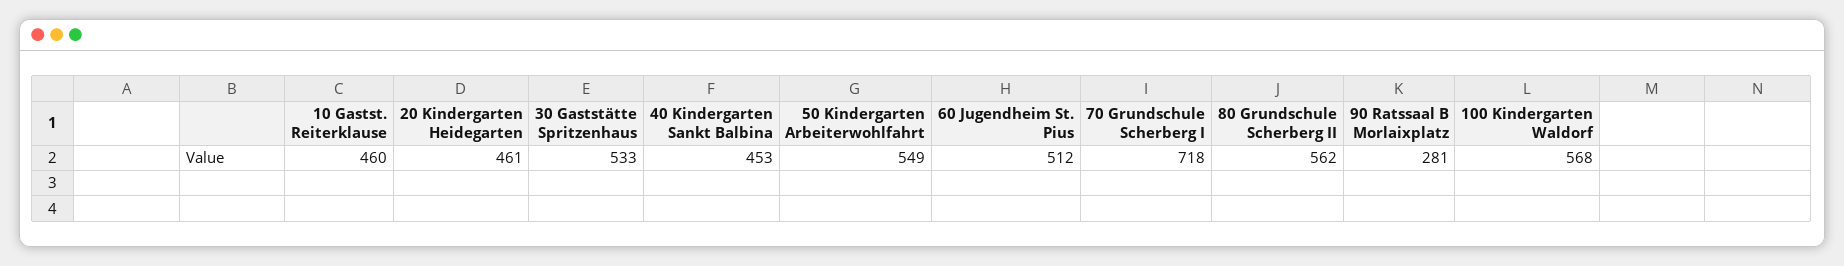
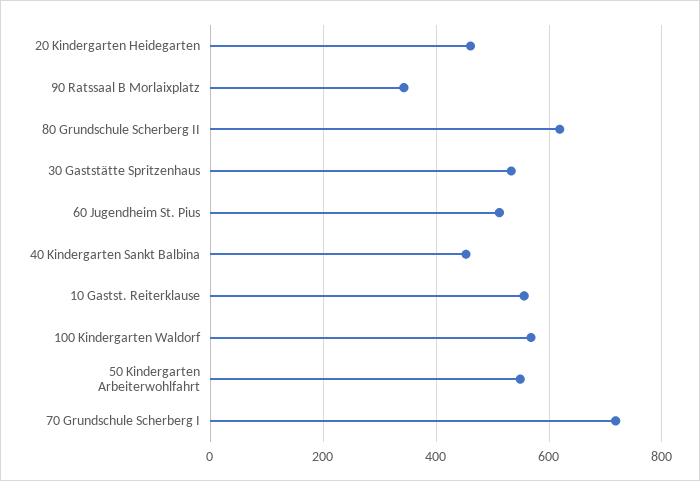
10 Gastst. Reiterklause: 460 -> 560
80 Grundschule Scherberg II: 562 -> 620
90 Ratssaal B Morlaixplatz: 281 -> 340

